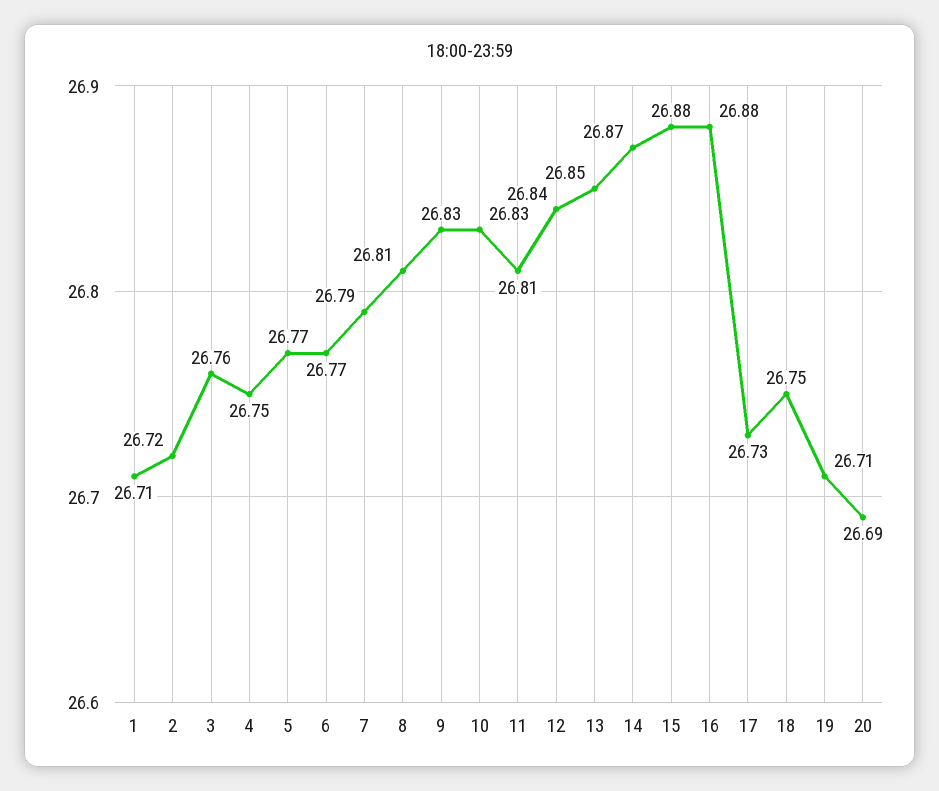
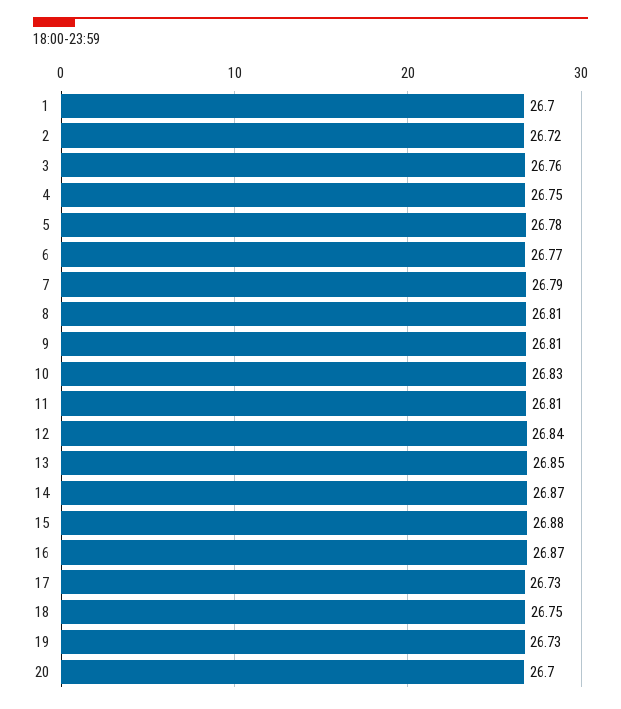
1: 26.71 -> 26.7
5: 26.77 -> 26.78
9: 26.83 -> 26.81
16: 26.88 -> 26.87
19: 26.71 -> 26.73
20: 26.69 -> 26.7

